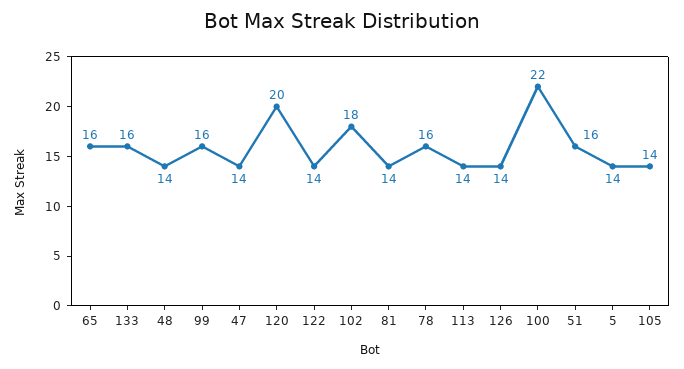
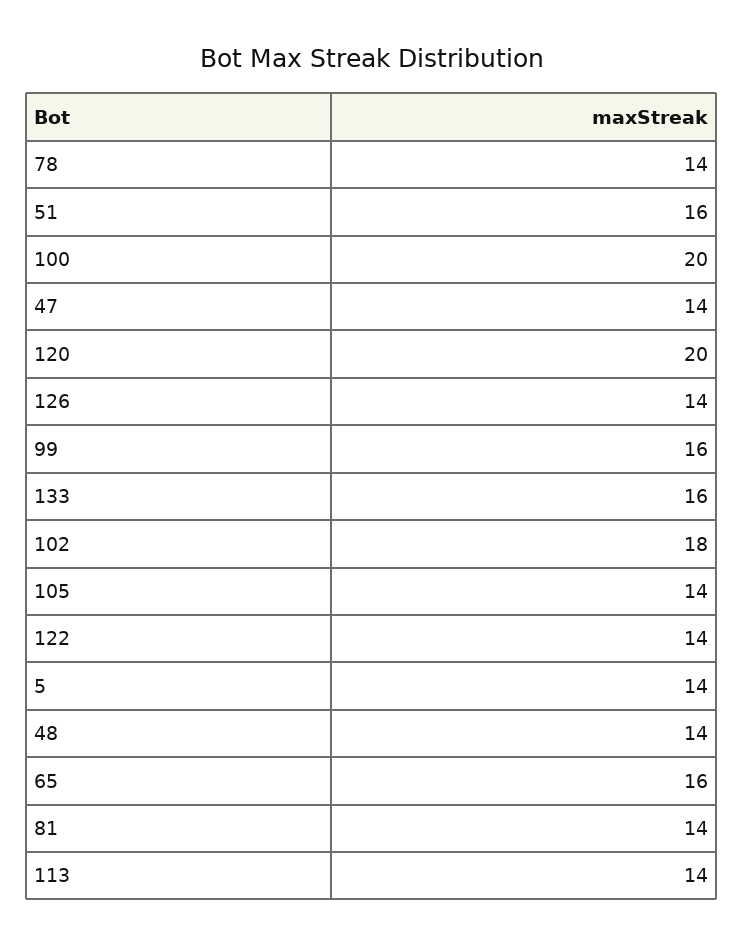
78: 16 -> 14
100: 22 -> 20

